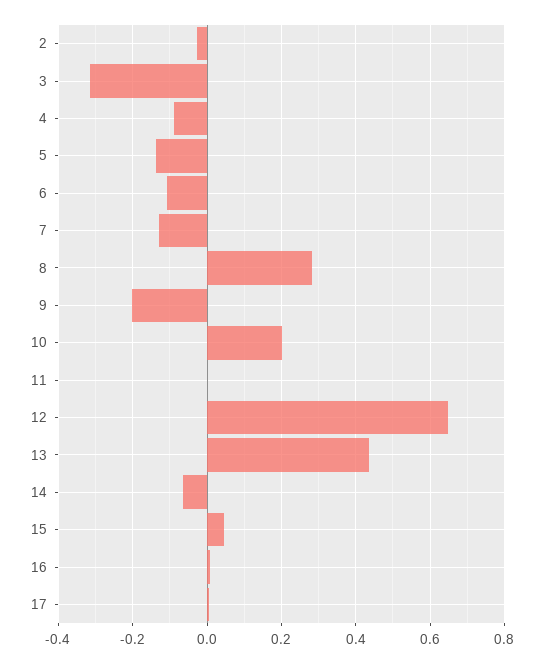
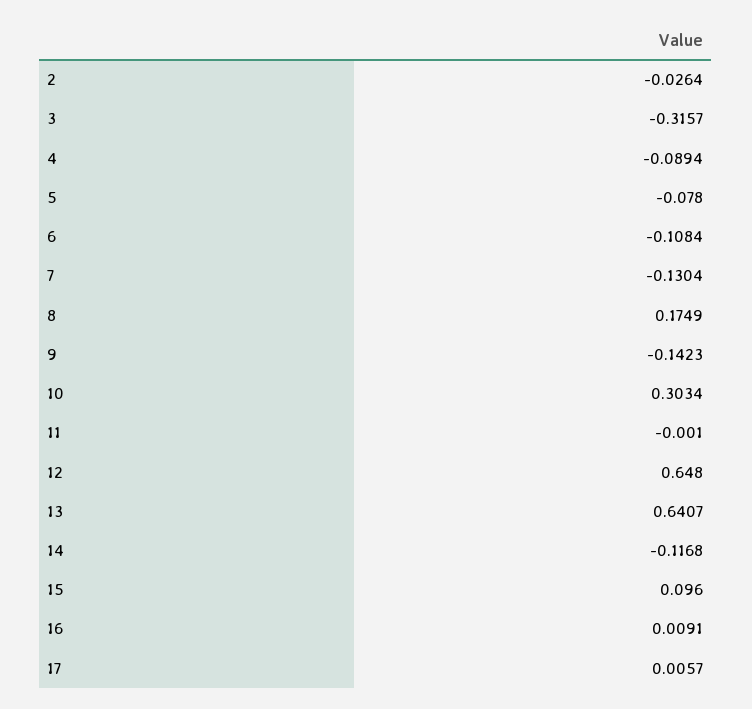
5: -0.14 -> -0.078
8: 0.28 -> 0.1749
9: -0.2 -> -0.1423
10: 0.2 -> 0.3034
13: 0.44 -> 0.6407
14: -0.06 -> -0.1168
15: 0.04 -> 0.096

